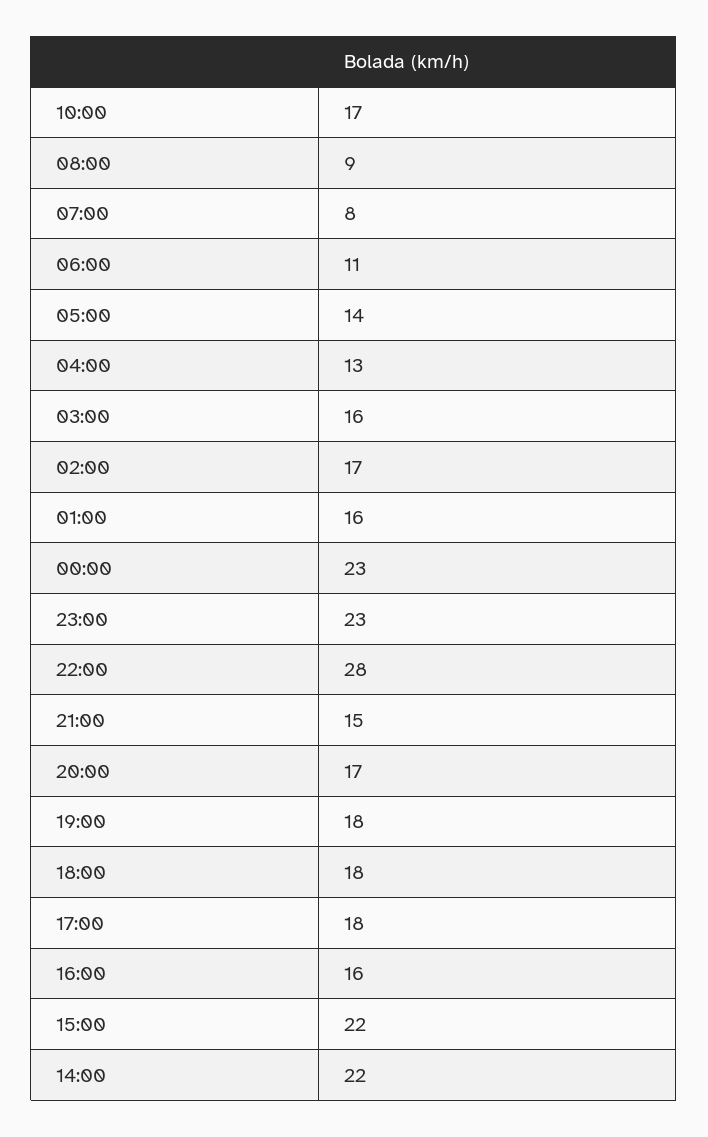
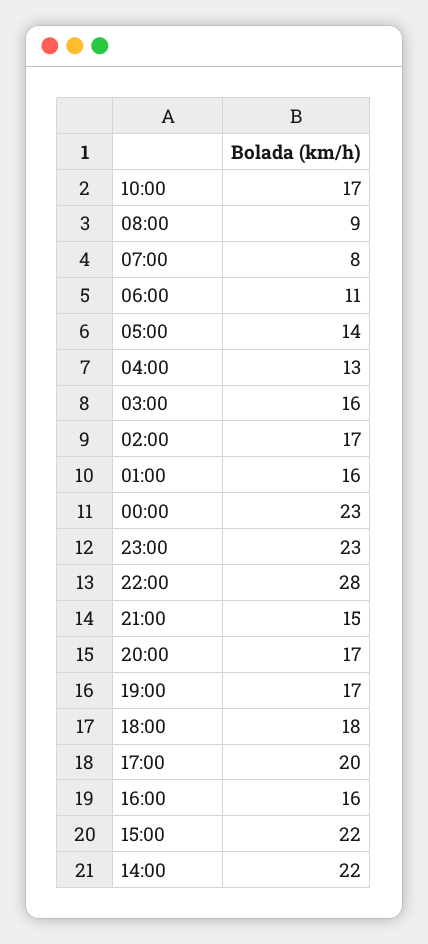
19:00: 18 -> 17
17:00: 18 -> 20

